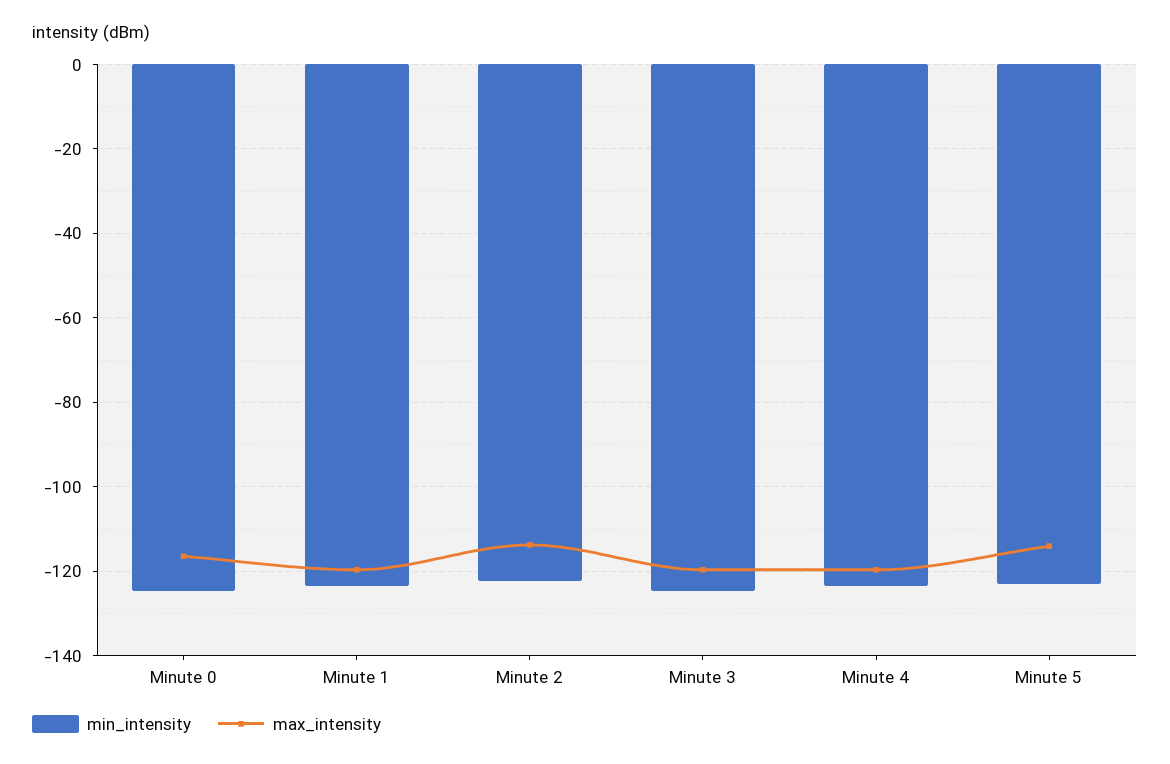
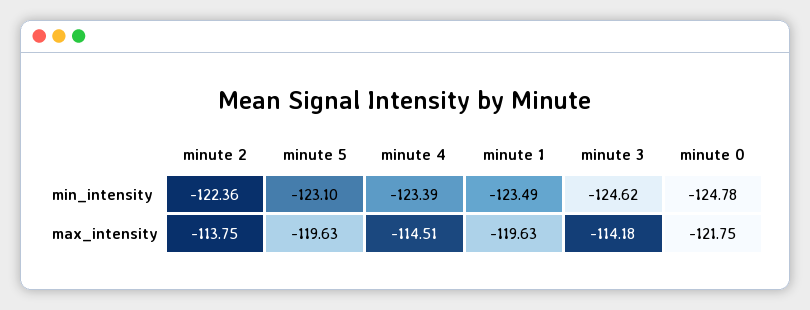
max_intensity, Minute 0: -116 -> -121.75
max_intensity, Minute 3: -120 -> -114.18
max_intensity, Minute 4: -120 -> -114.51
max_intensity, Minute 5: -114 -> -119.63

